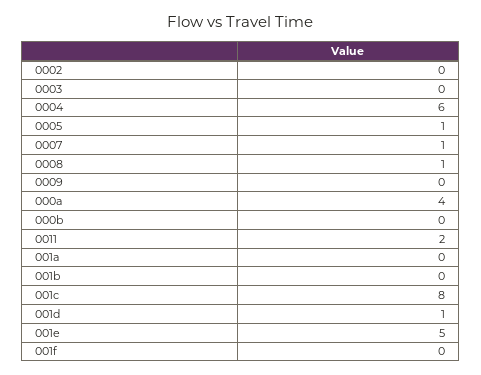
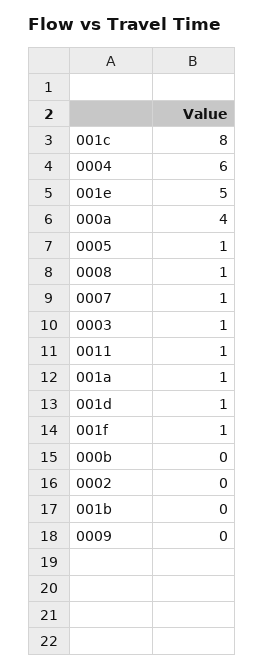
0003: 0 -> 1
0011: 2 -> 1
001a: 0 -> 1
001f: 0 -> 1

